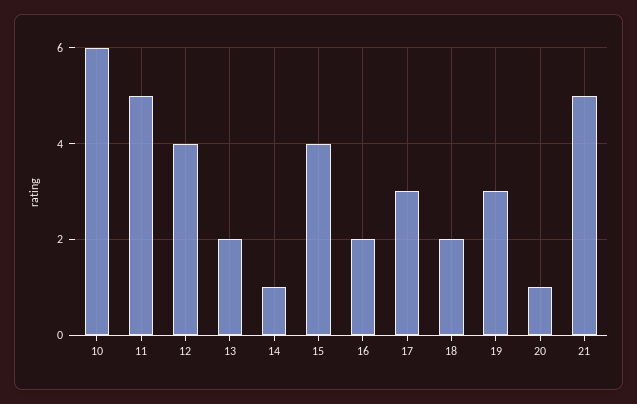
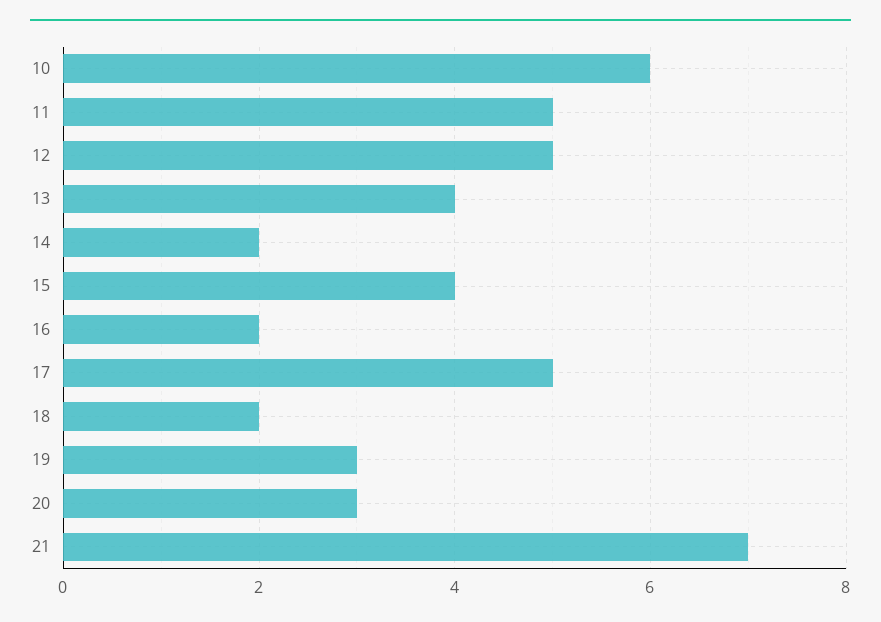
12: 4 -> 5
13: 2 -> 4
14: 1 -> 2
17: 3 -> 5
20: 1 -> 3
21: 5 -> 7

